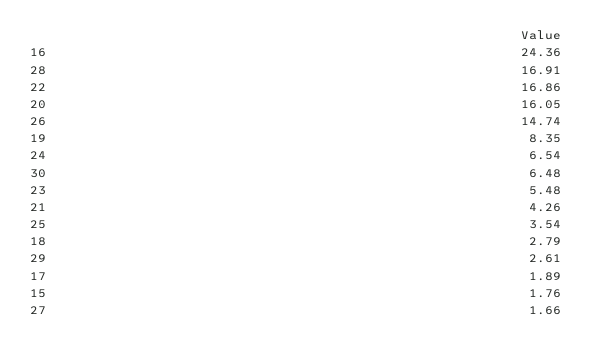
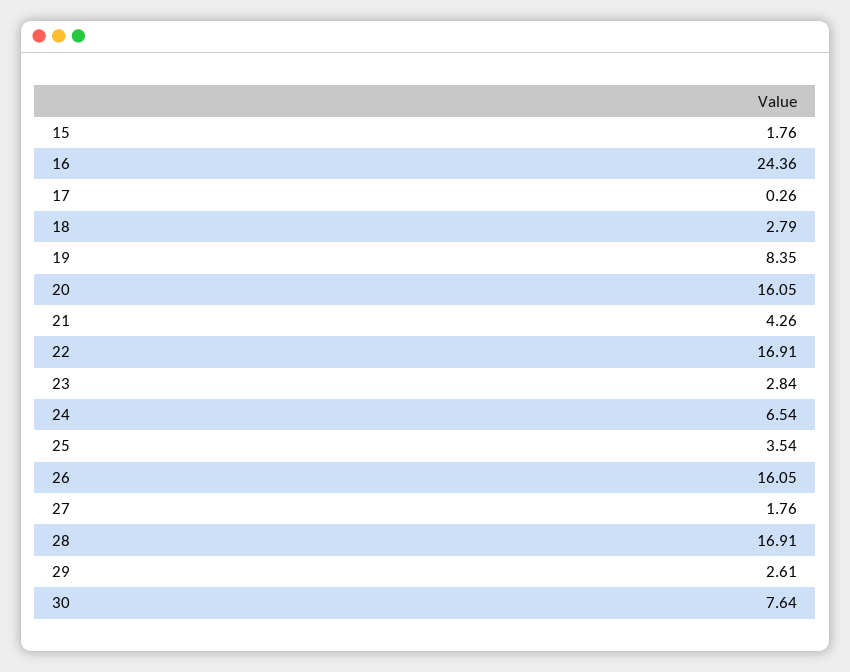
22: 16.86 -> 16.91
26: 14.74 -> 16.05
30: 6.48 -> 7.64
23: 5.48 -> 2.84
17: 1.89 -> 0.26
27: 1.66 -> 1.76

